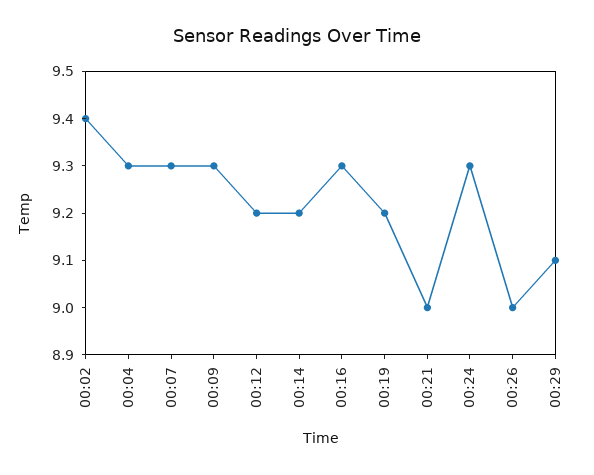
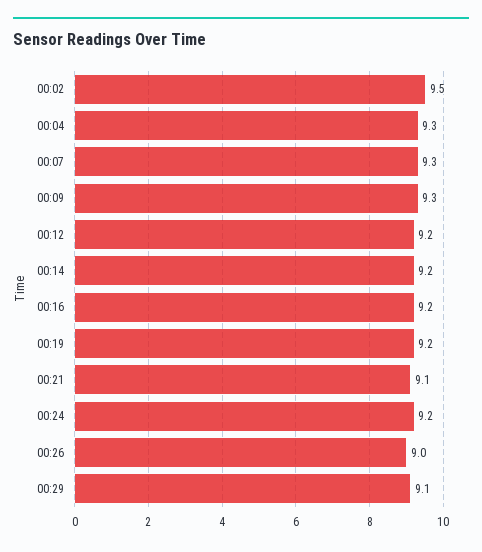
00:02: 9.4 -> 9.5
00:16: 9.3 -> 9.2
00:21: 9 -> 9.1
00:24: 9.3 -> 9.2

